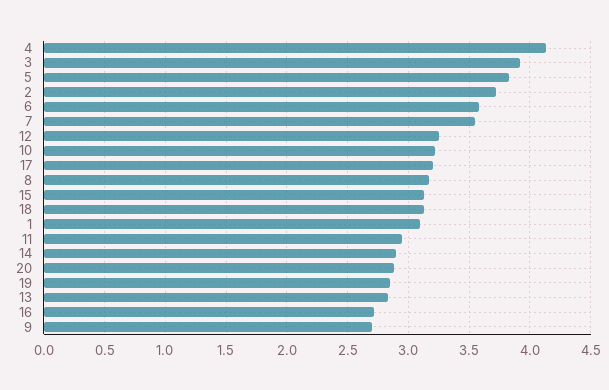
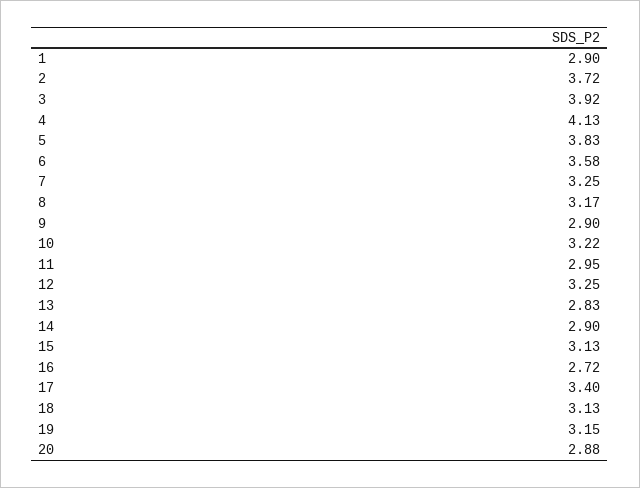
7: 3.55 -> 3.25
17: 3.2 -> 3.4
1: 3.1 -> 2.9
19: 2.85 -> 3.15
9: 2.7 -> 2.9

